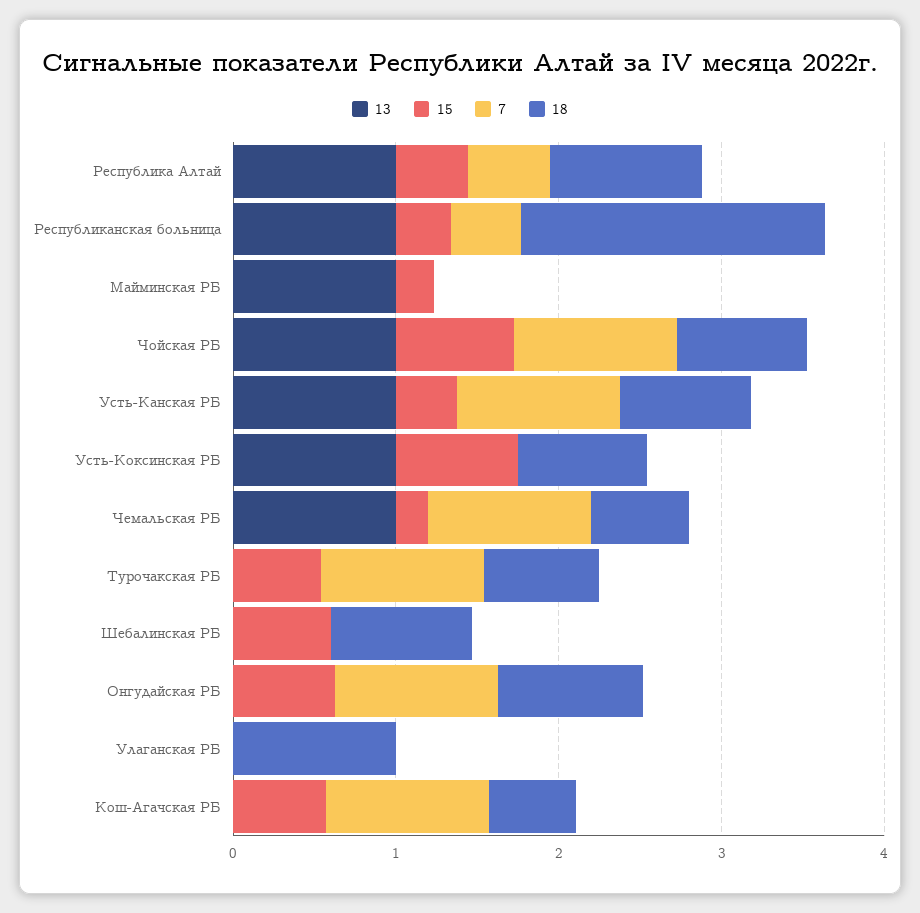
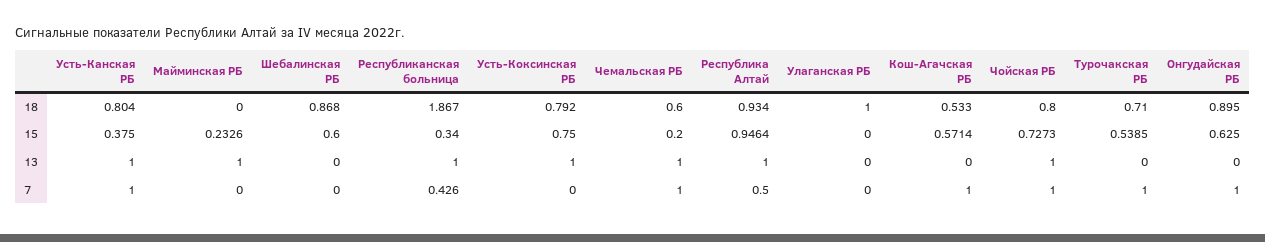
15, Республика Алтай: 0.4 -> 0.9464

